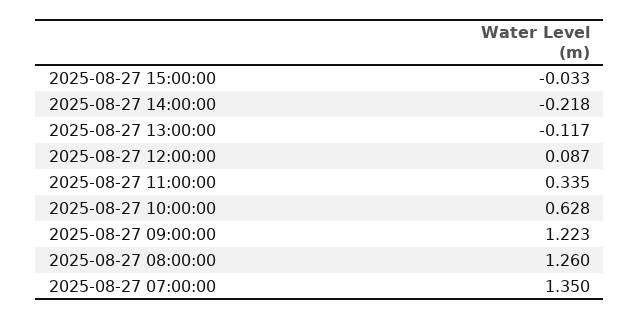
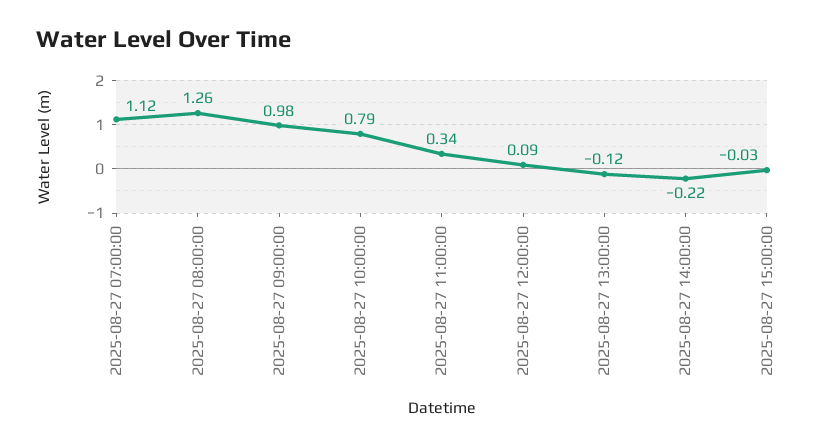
2025-08-27 10:00:00: 0.628 -> 0.79
2025-08-27 09:00:00: 1.223 -> 0.98
2025-08-27 07:00:00: 1.35 -> 1.12

